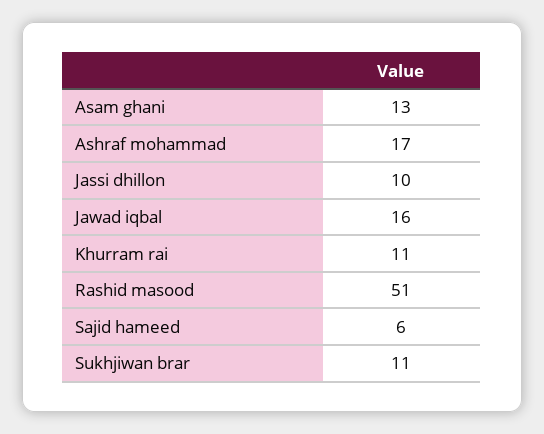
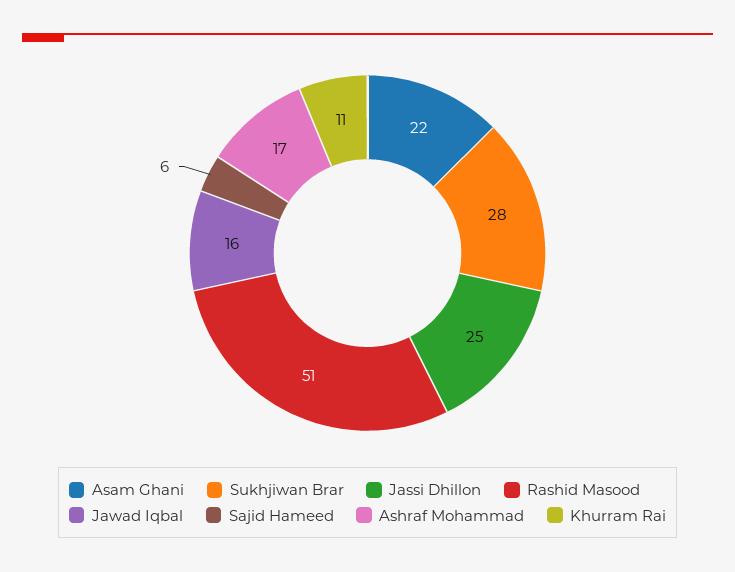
Asam ghani: 13 -> 22
Jassi dhillon: 10 -> 25
Sukhjiwan brar: 11 -> 28

